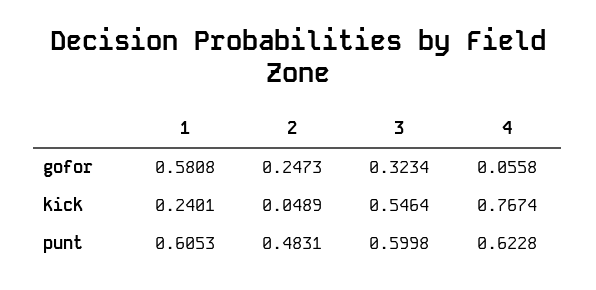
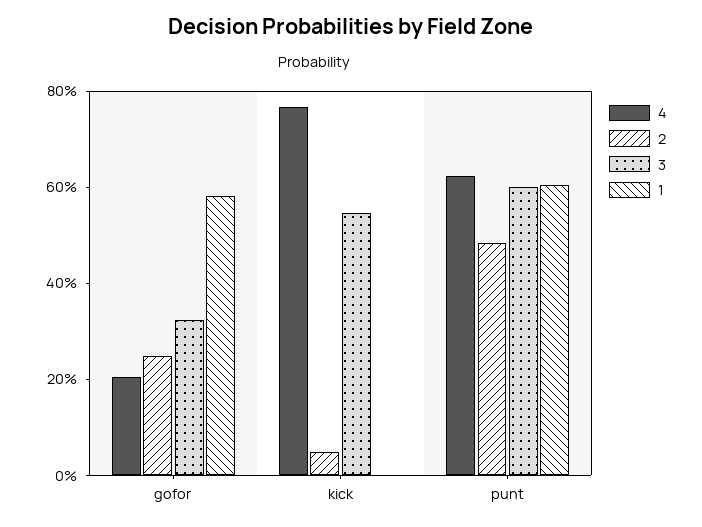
4, gofor: 0.0558 -> 0.2
1, kick: 0.2401 -> 0

